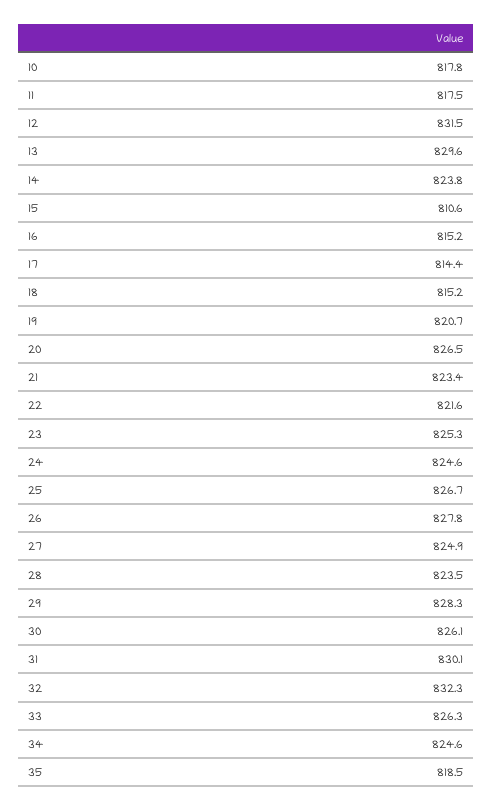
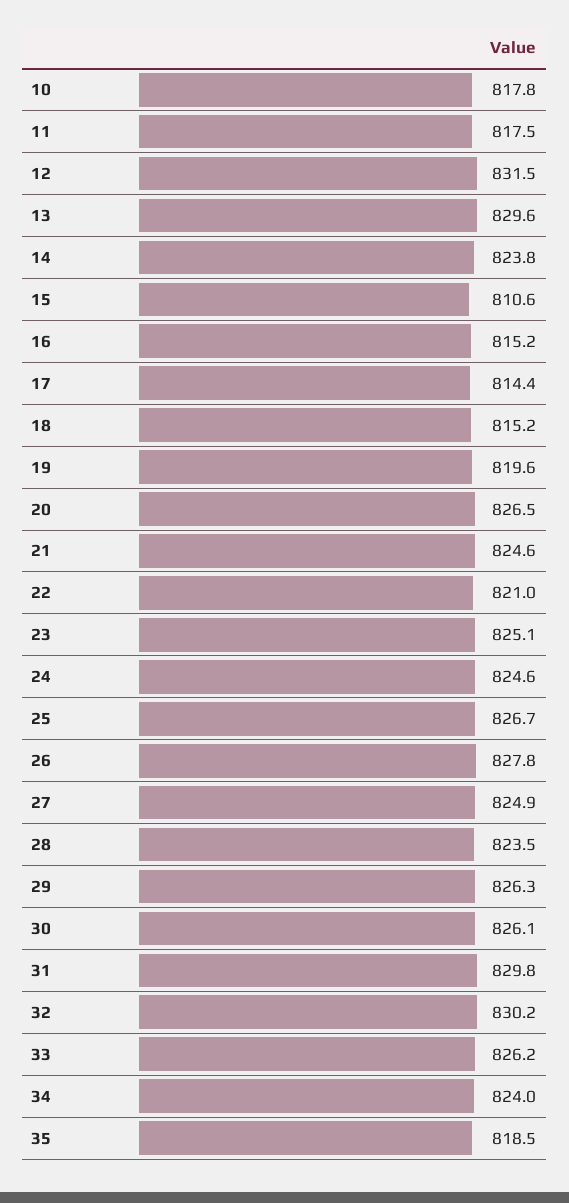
19: 820.7 -> 819.6
21: 823.4 -> 824.6
22: 821.6 -> 821
23: 825.3 -> 825.1
29: 828.3 -> 826.3
31: 830.1 -> 829.8
32: 832.3 -> 830.2
33: 826.3 -> 826.2
34: 824.6 -> 824

